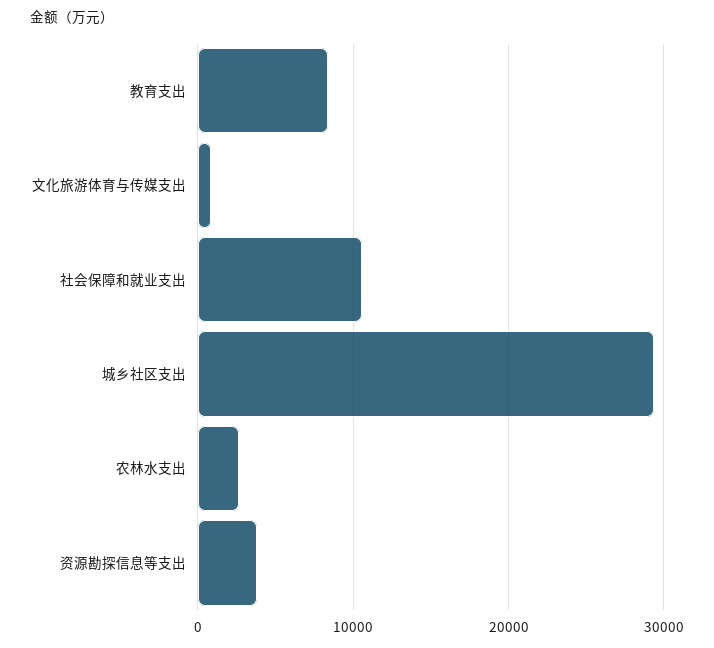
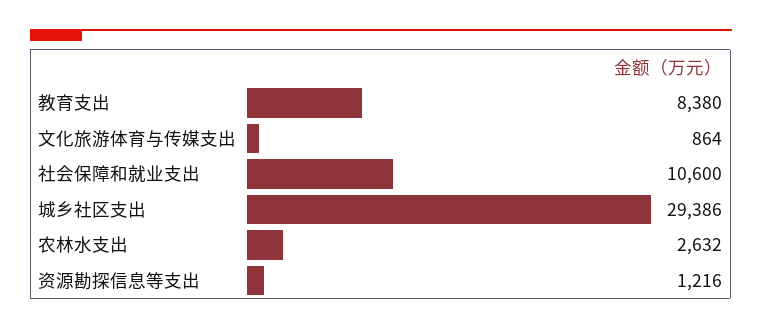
资源勘探信息等支出: 4000 -> 1216

